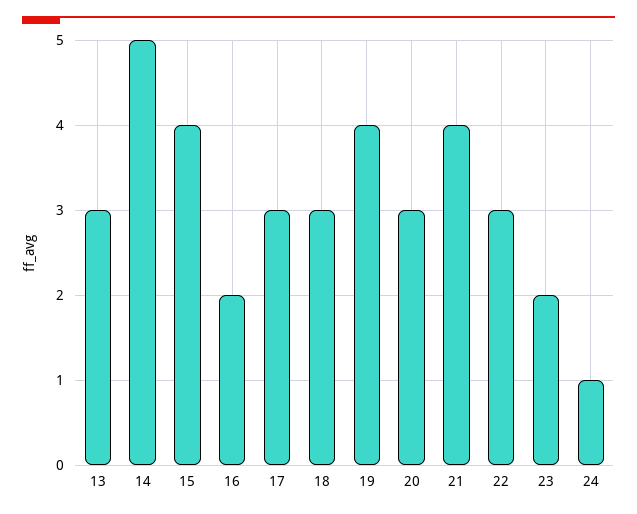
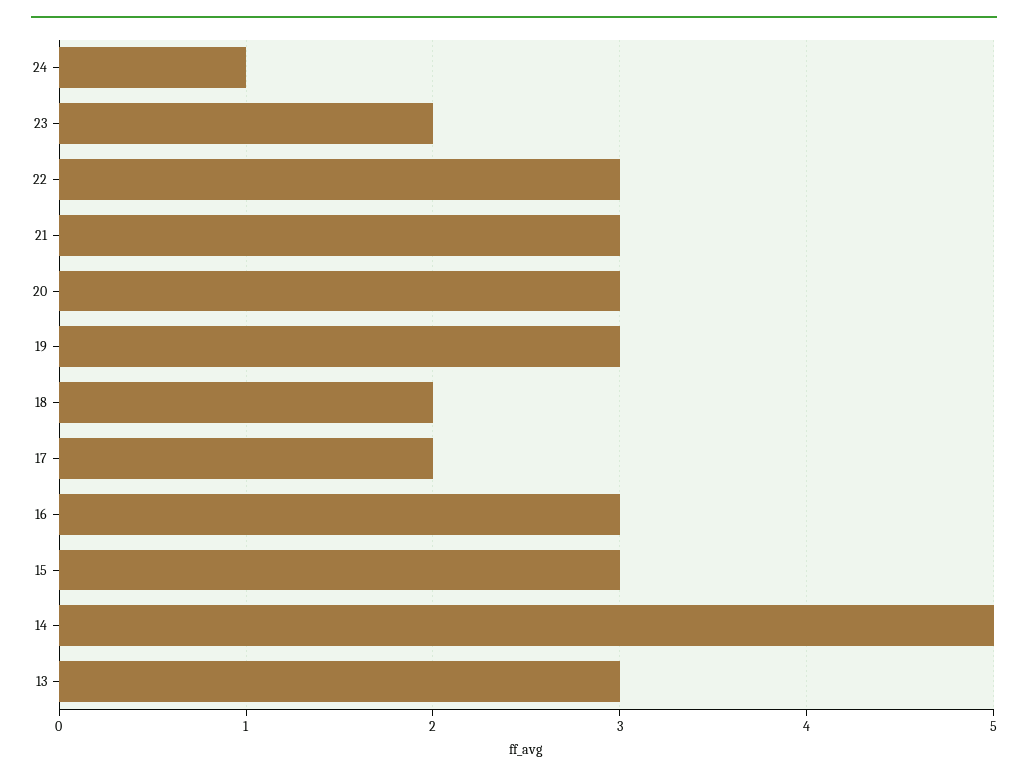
15: 4 -> 3
16: 2 -> 3
17: 3 -> 2
18: 3 -> 2
19: 4 -> 3
21: 4 -> 3

